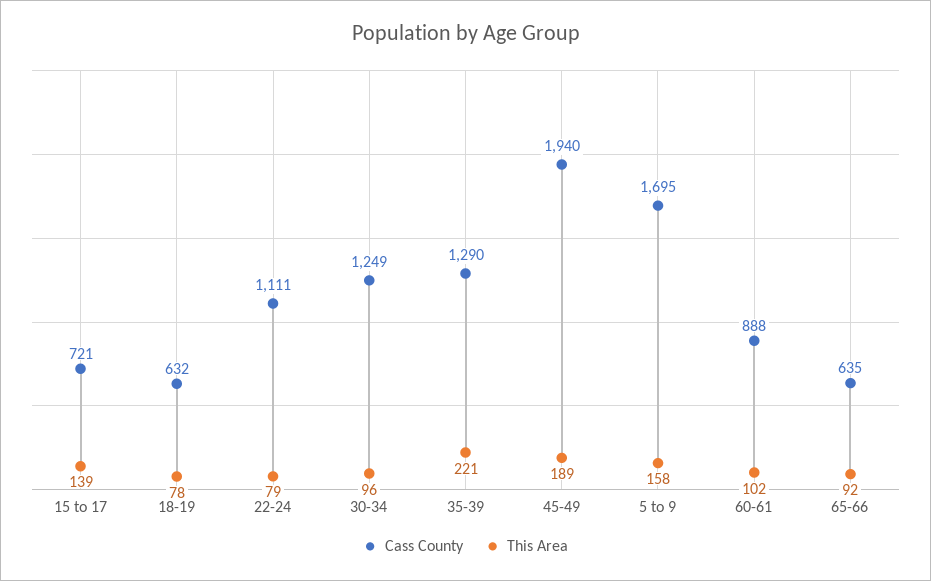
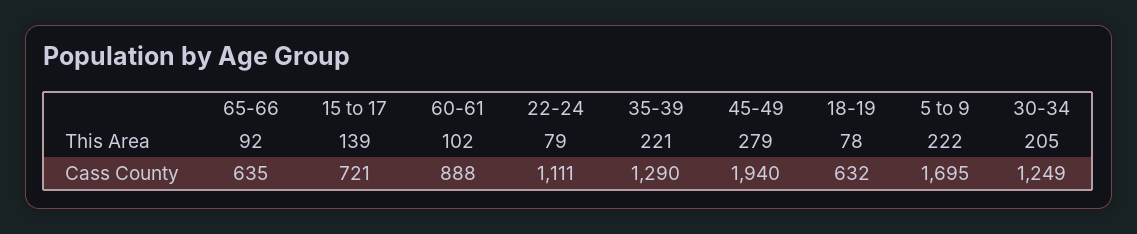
This Area, 30-34: 96 -> 205
This Area, 45-49: 189 -> 279
This Area, 5 to 9: 158 -> 222

